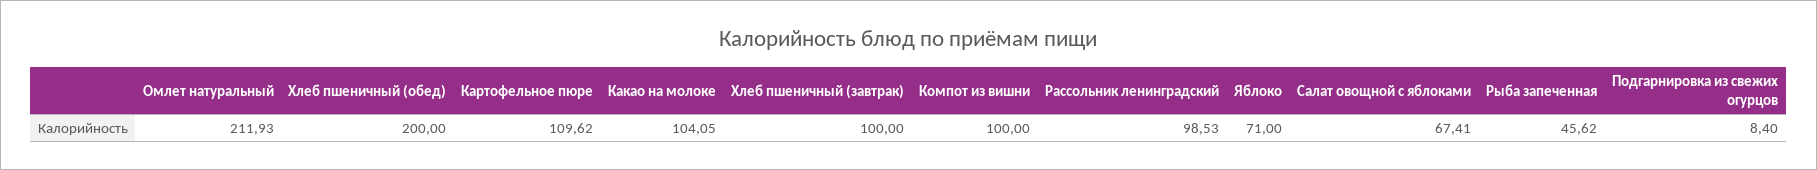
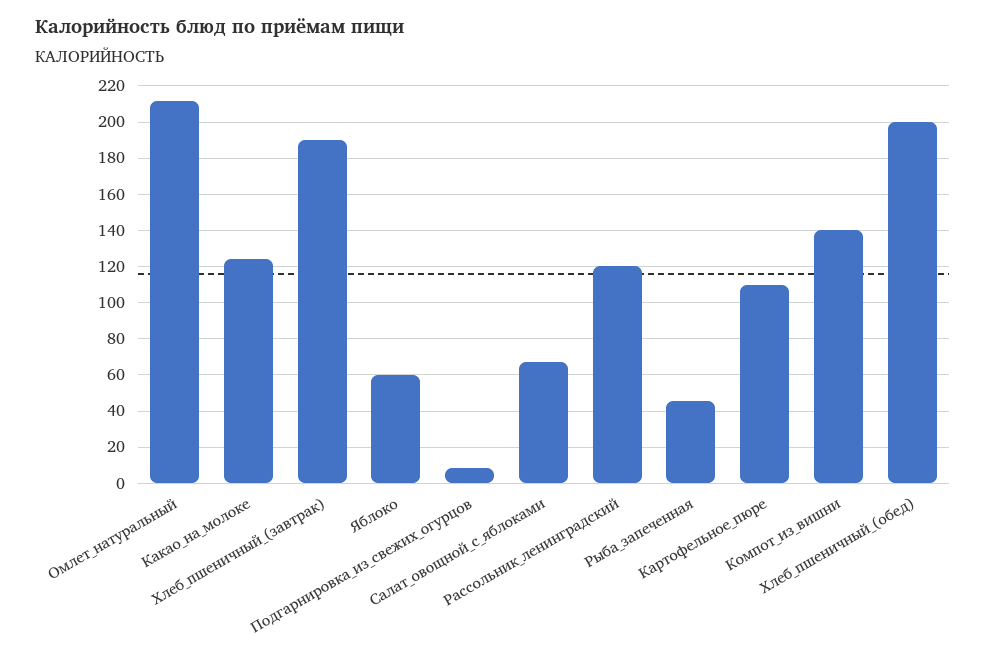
Какао на молоке: 104.05 -> 125
Хлеб пшеничный (завтрак): 100 -> 190
Компот из вишни: 100 -> 140
Рассольник ленинградский: 98.53 -> 120
Яблоко: 71 -> 60

